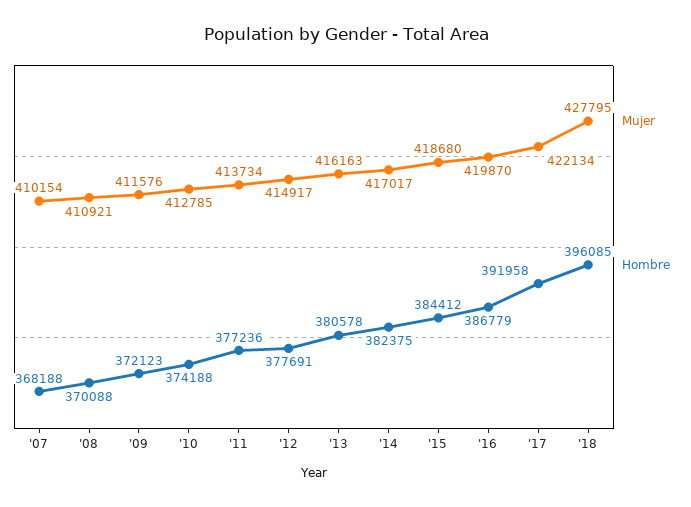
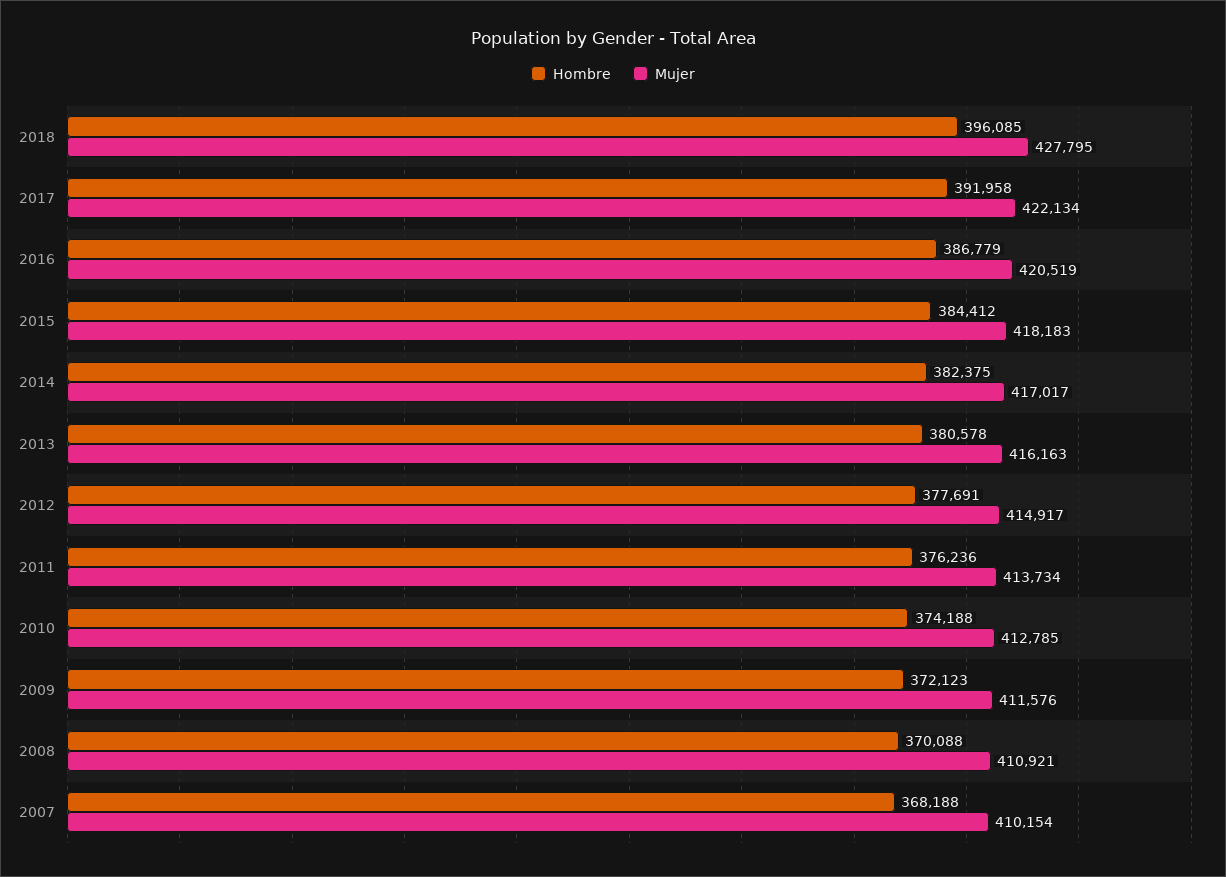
Hombre, '11: 377236 -> 376236
Mujer, '15: 418680 -> 418183
Mujer, '16: 419870 -> 420519

